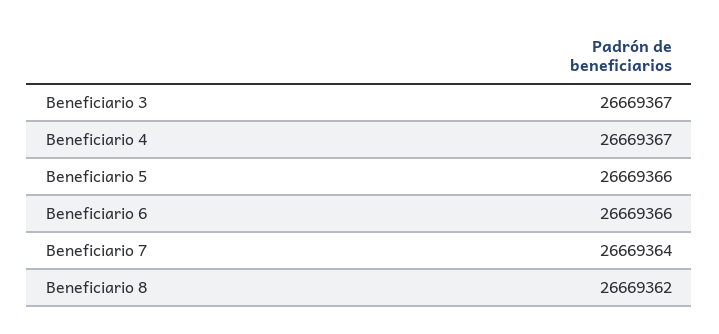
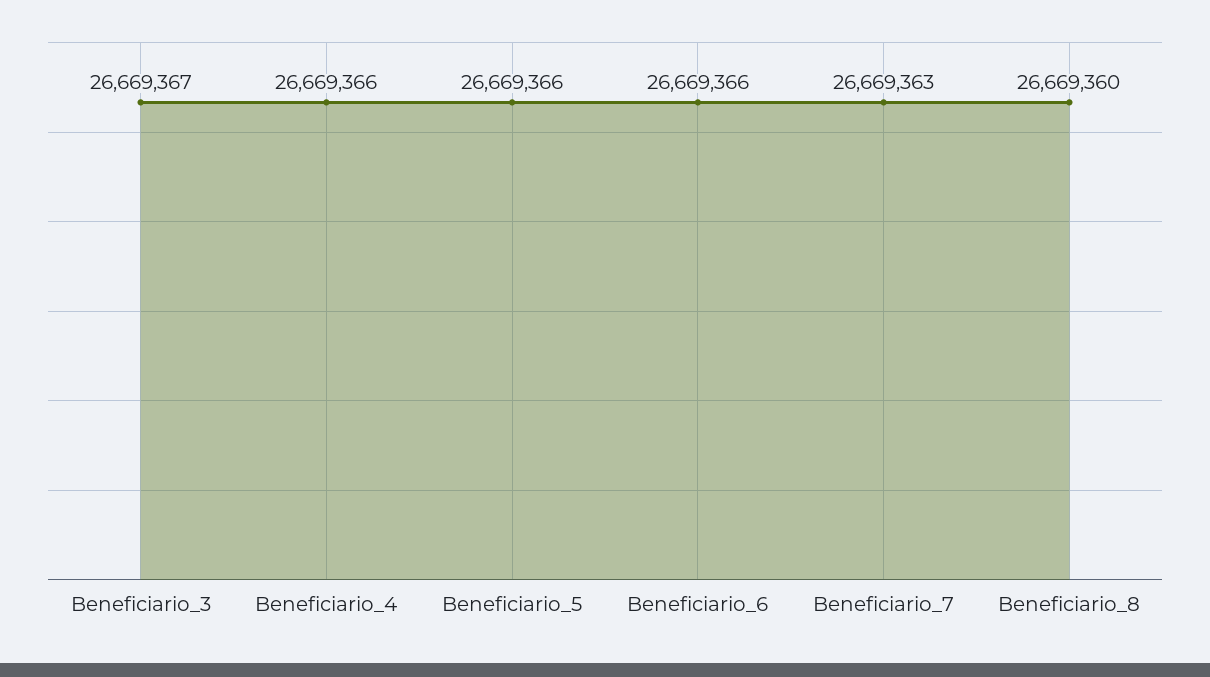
Beneficiario 4: 26669367 -> 26669366
Beneficiario 7: 26669364 -> 26669363
Beneficiario 8: 26669362 -> 26669360

